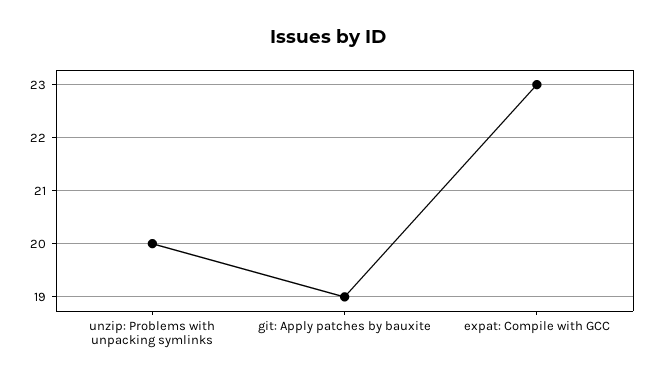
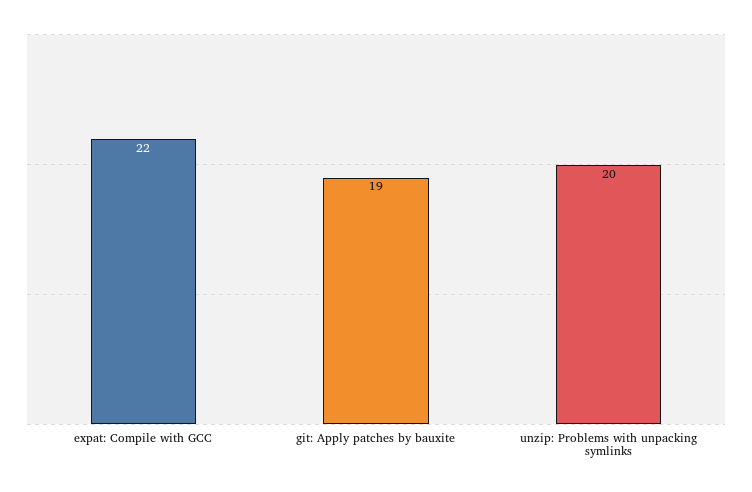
expat: Compile with GCC: 23 -> 22

